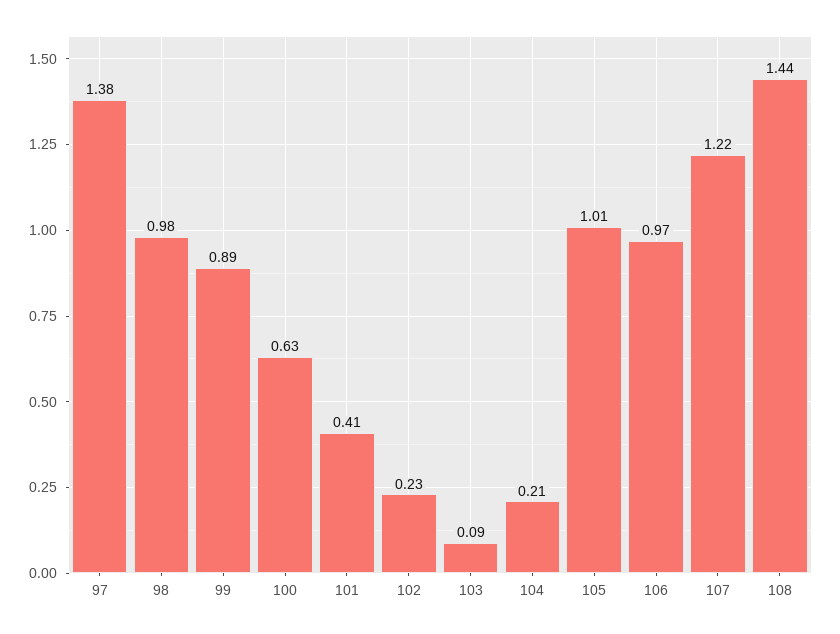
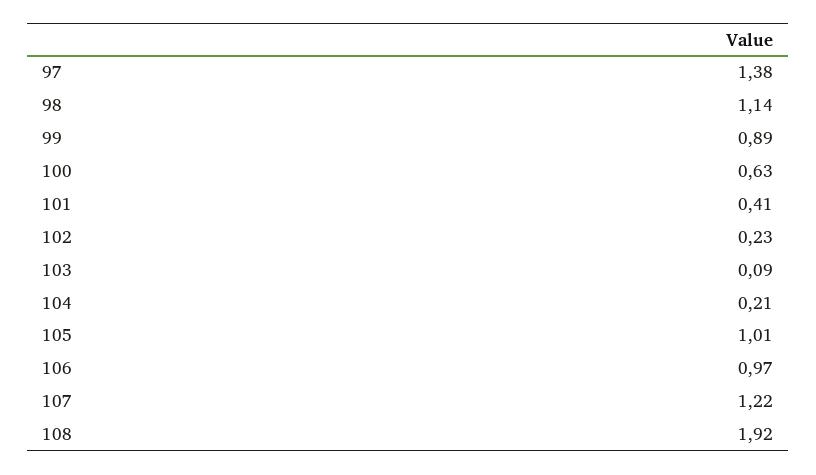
98: 0.98 -> 1.14
108: 1.44 -> 1.92

